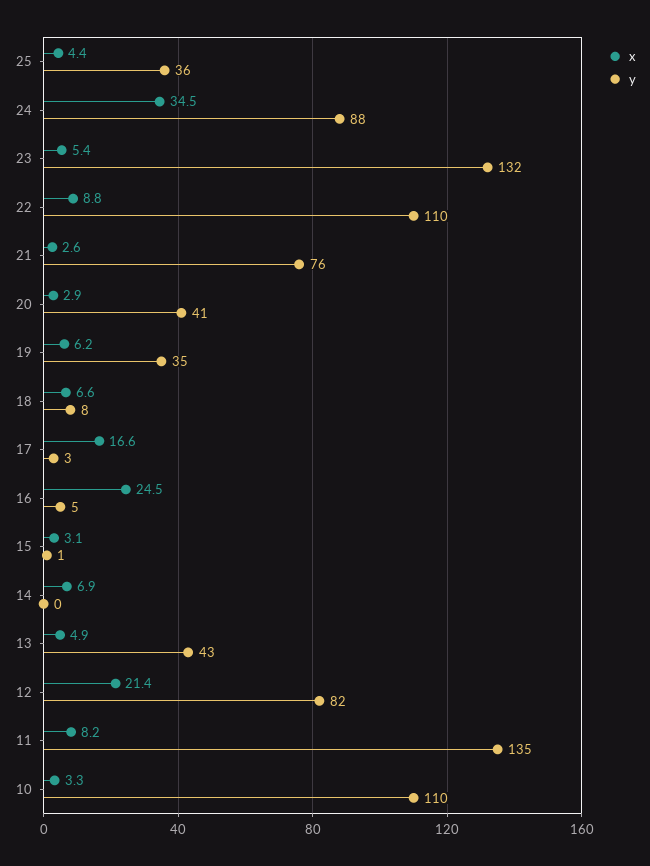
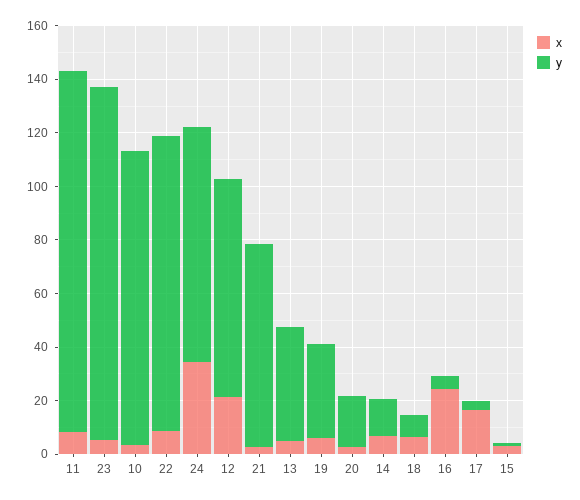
x, 25: 4.4 -> none
y, 25: 36 -> none
y, 20: 41 -> 20
y, 14: 0 -> 15

